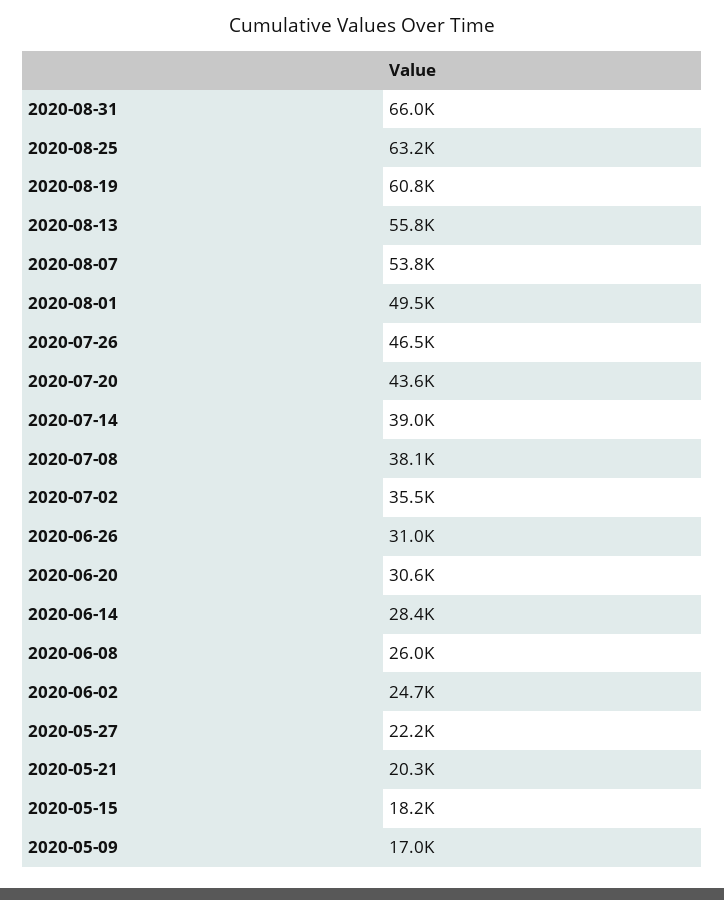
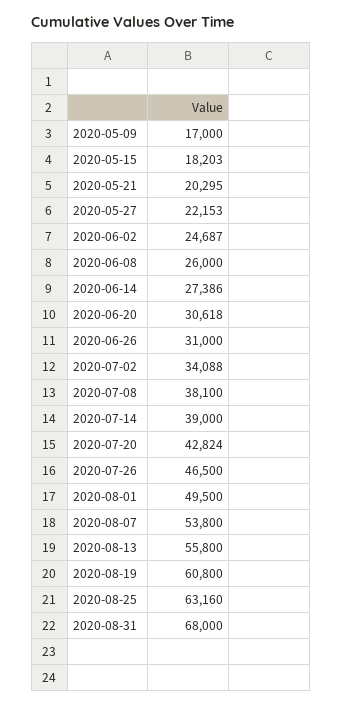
2020-08-31: 66000 -> 68000
2020-07-20: 43600 -> 42824
2020-07-02: 35500 -> 34088
2020-06-14: 28400 -> 27386

